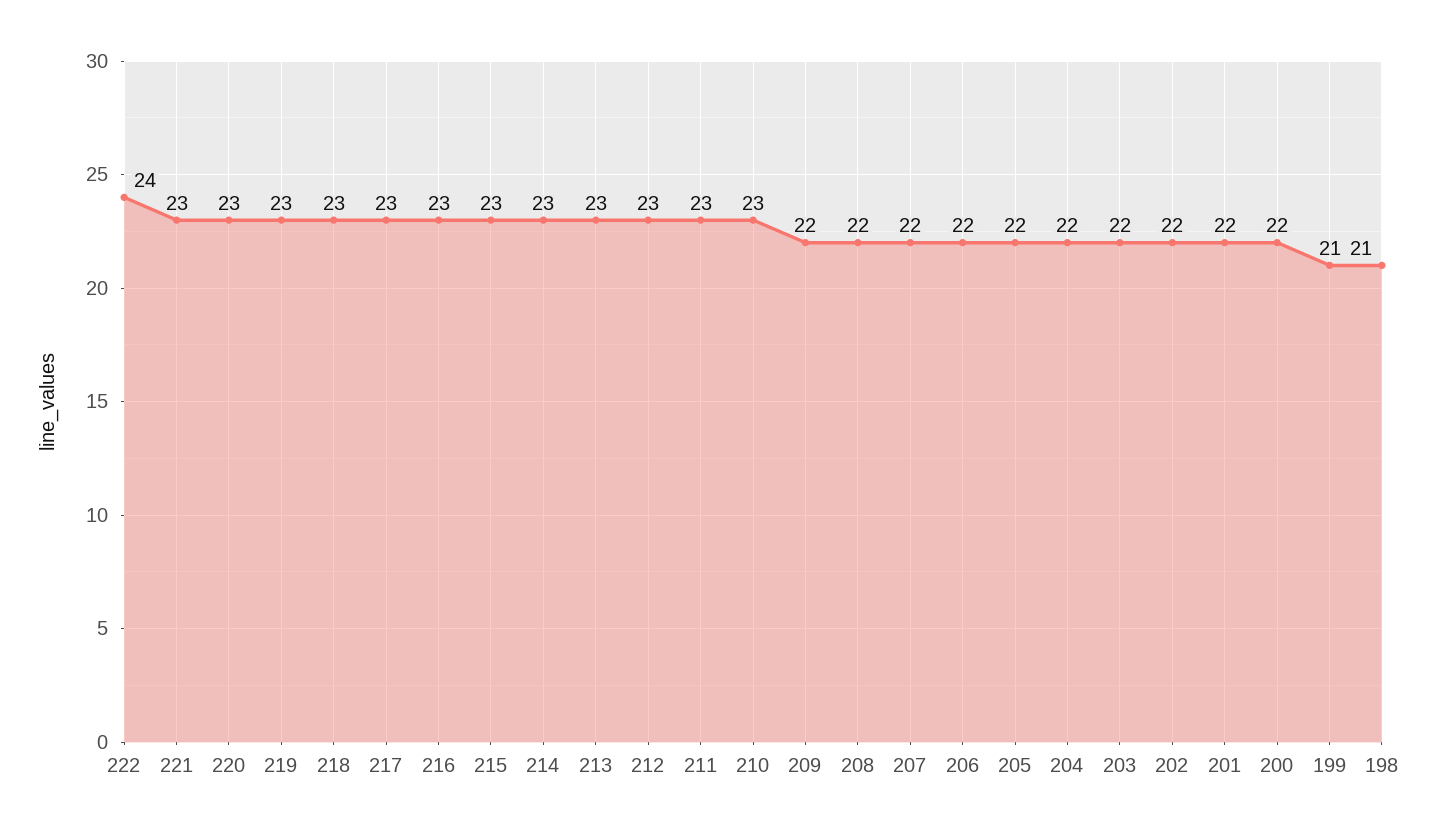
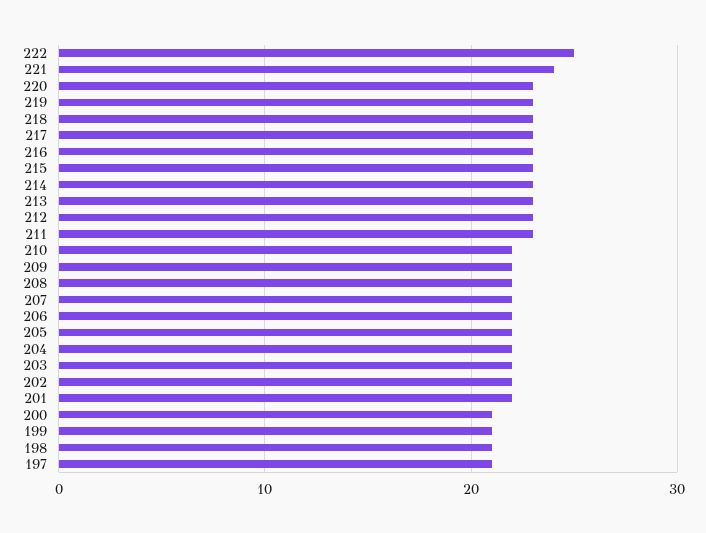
222: 24 -> 25
221: 23 -> 24
210: 23 -> 22
200: 22 -> 21
197: none -> 21

